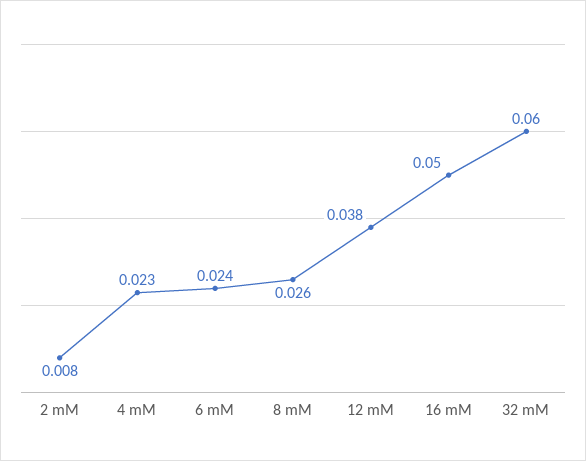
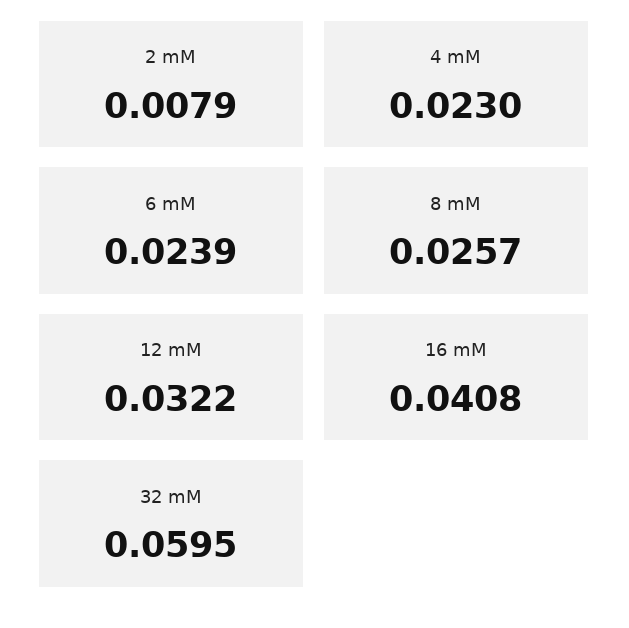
12 mM: 0.038 -> 0.0322
16 mM: 0.05 -> 0.0408

